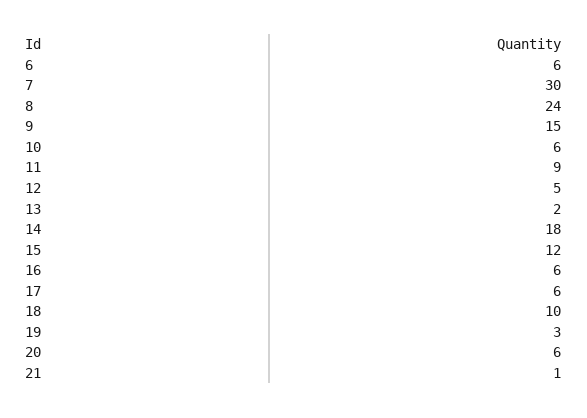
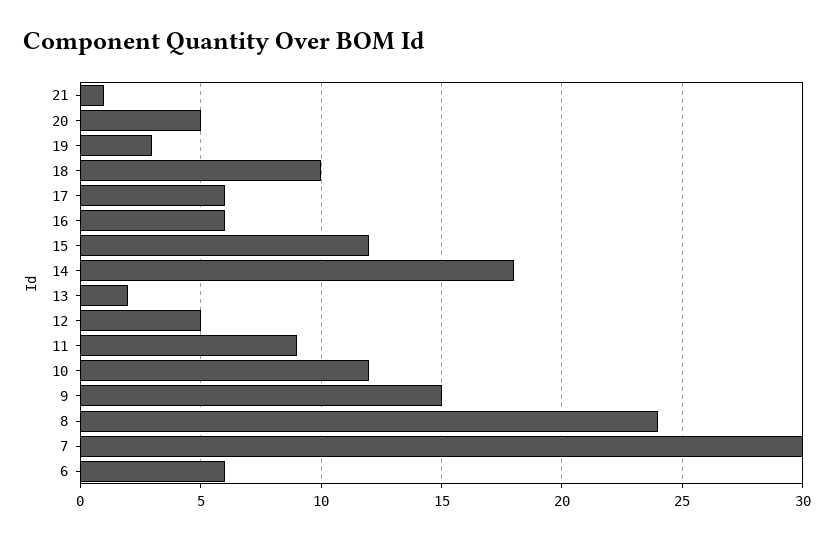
10: 6 -> 12
20: 6 -> 5

